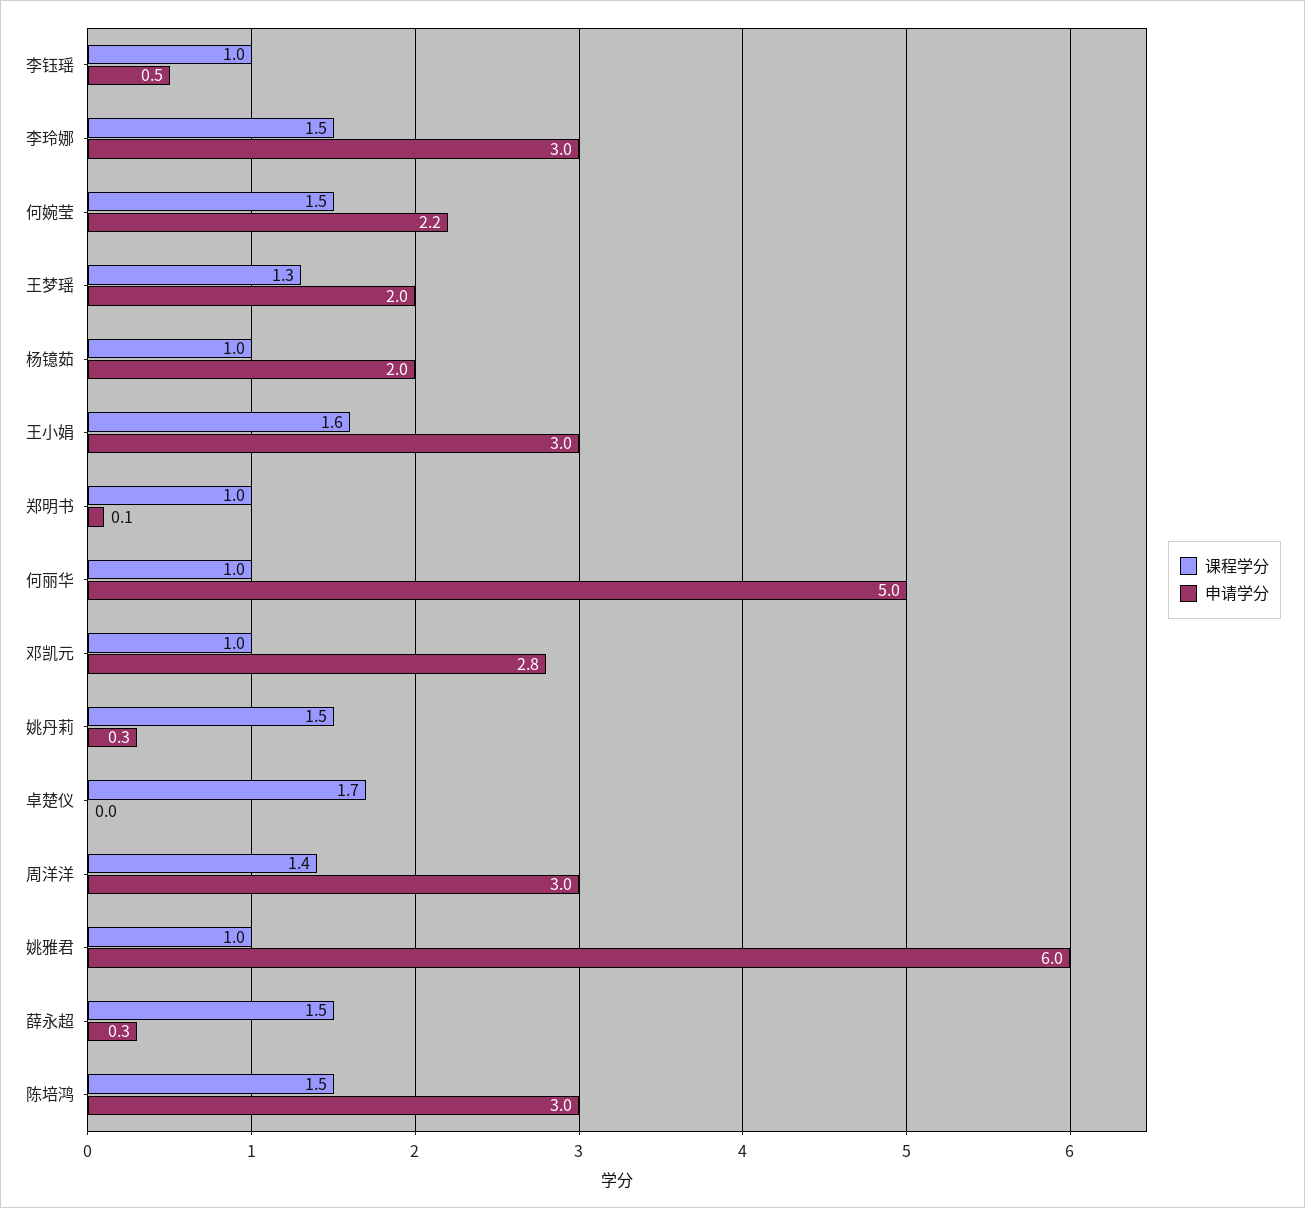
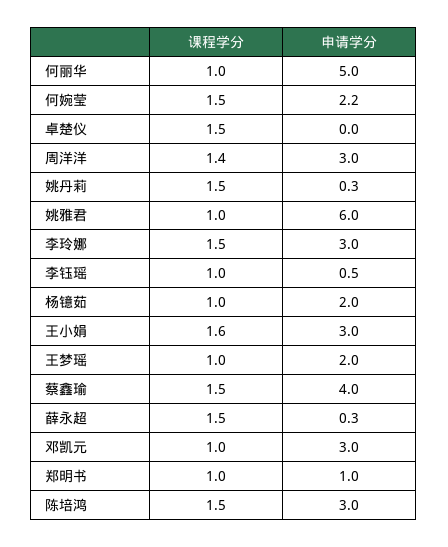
课程学分, 王梦瑶: 1.3 -> 1
申请学分, 郑明书: 0.1 -> 1
申请学分, 邓凯元: 2.8 -> 3
课程学分, 卓楚仪: 1.7 -> 1.5
课程学分, 蔡鑫瑜: none -> 1.5
申请学分, 蔡鑫瑜: none -> 4

